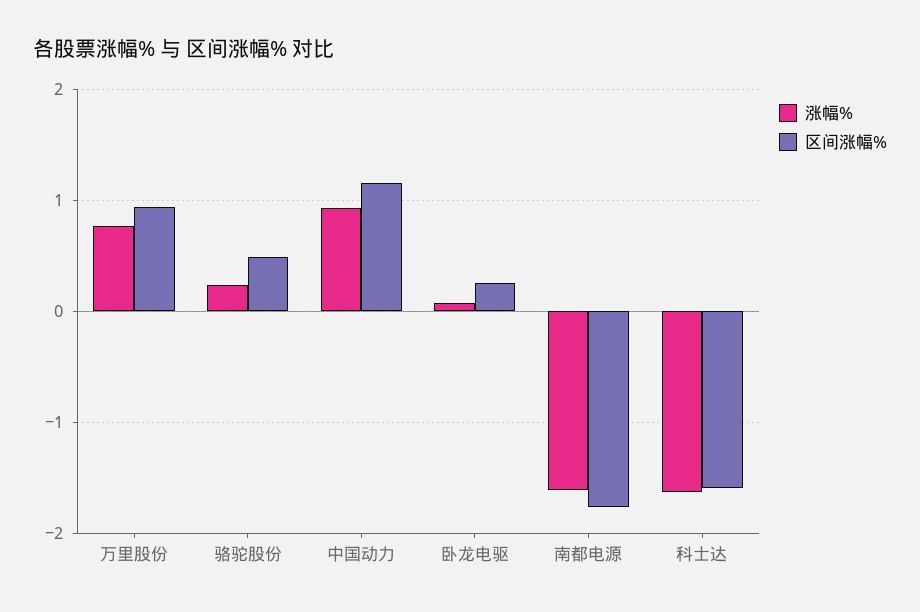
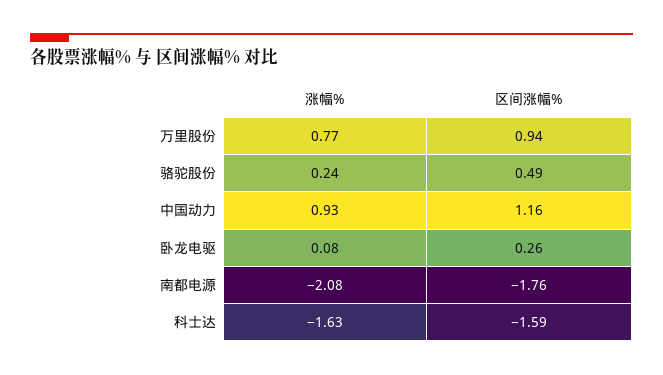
涨幅%, 南都电源: -1.6 -> -2.08

